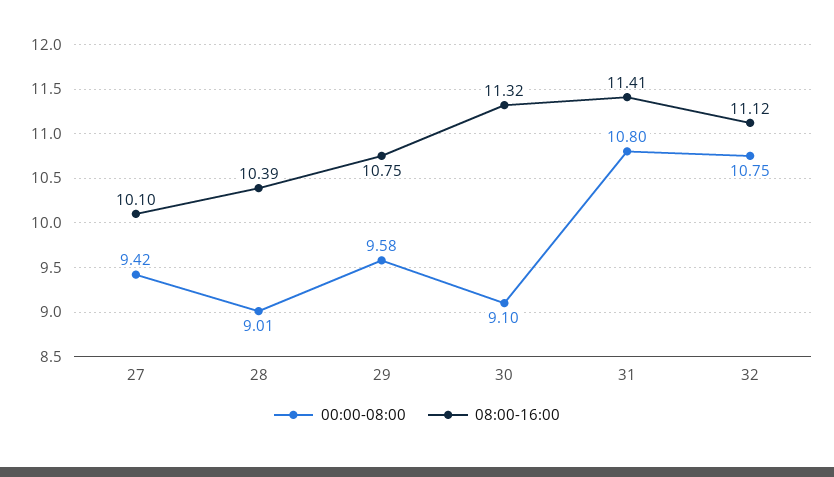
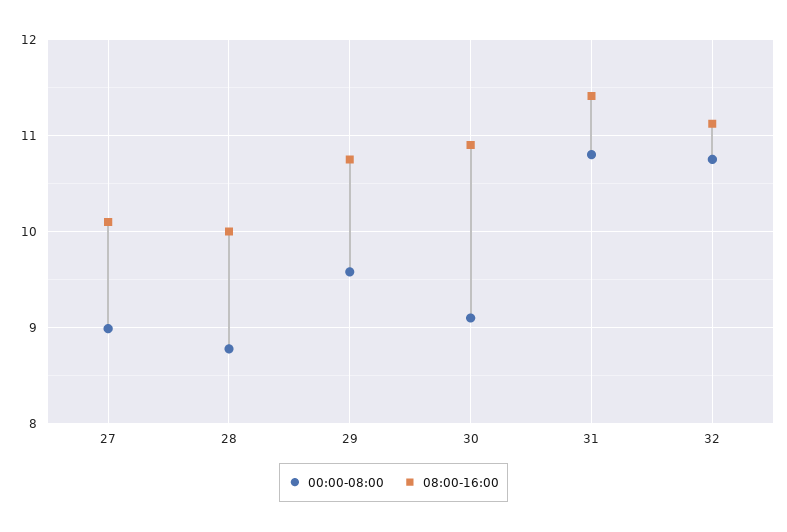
00:00-08:00, 27: 9.42 -> 9
00:00-08:00, 28: 9.01 -> 8.8
08:00-16:00, 28: 10.39 -> 10
08:00-16:00, 30: 11.32 -> 10.9

